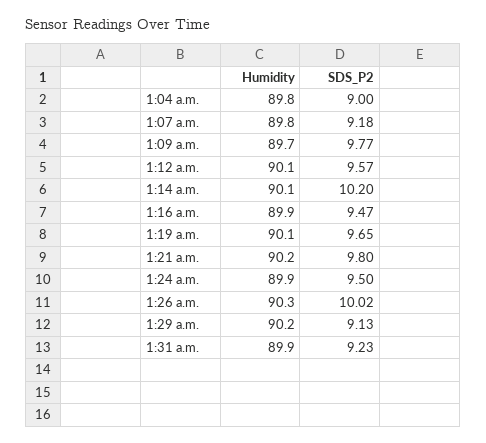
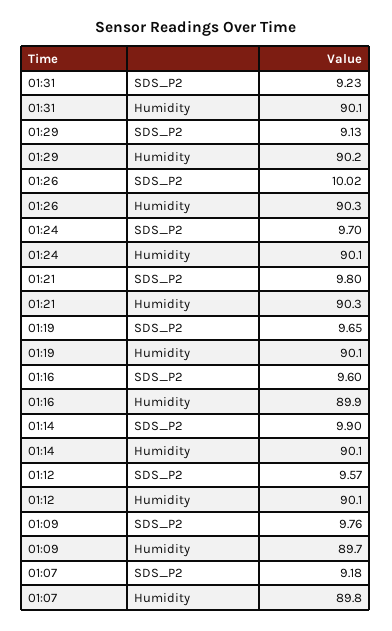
Humidity, 1:04 a.m.: 89.8 -> none
SDS_P2, 1:04 a.m.: 9 -> none
SDS_P2, 1:09 a.m.: 9.77 -> 9.76
SDS_P2, 1:14 a.m.: 10.2 -> 9.9
SDS_P2, 1:16 a.m.: 9.47 -> 9.6
Humidity, 1:21 a.m.: 90.2 -> 90.3
Humidity, 1:24 a.m.: 89.9 -> 90.1
SDS_P2, 1:24 a.m.: 9.5 -> 9.7
Humidity, 1:31 a.m.: 89.9 -> 90.1

